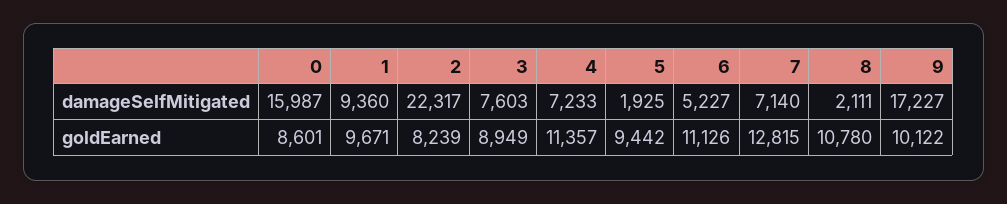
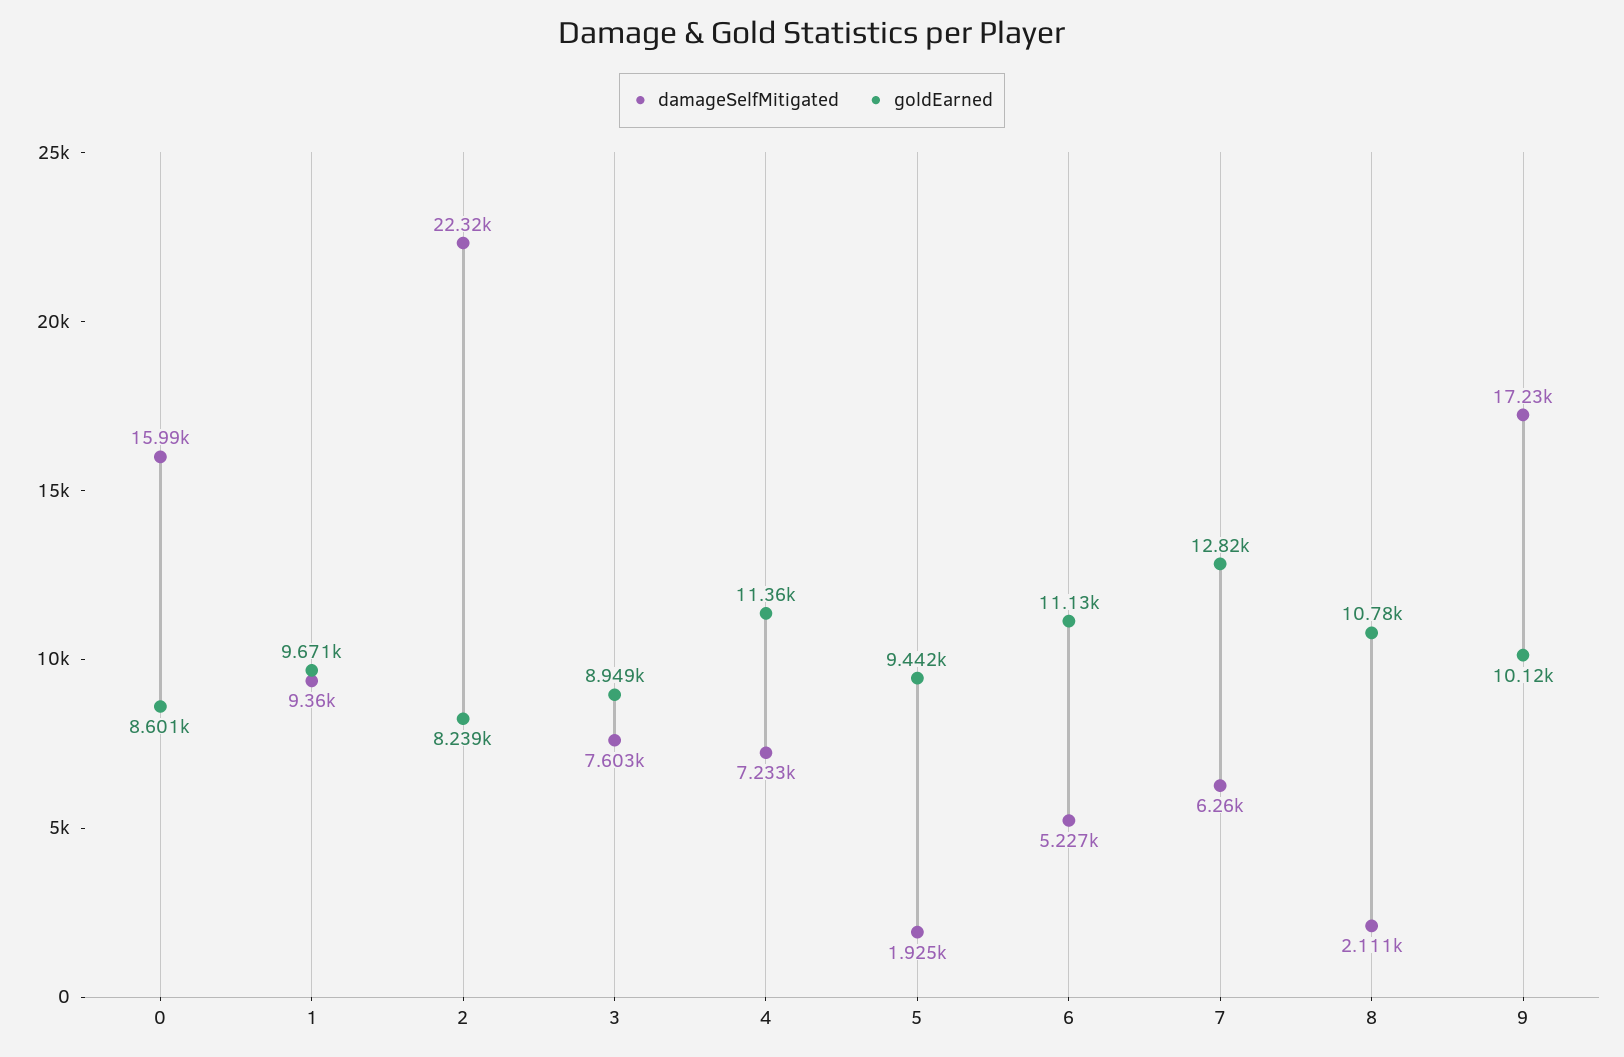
damageSelfMitigated, 7: 7140 -> 6260

